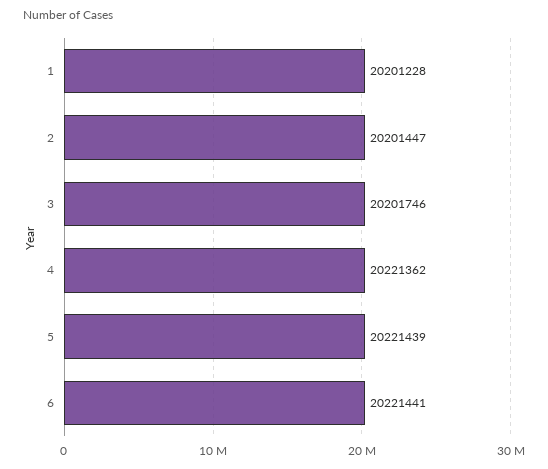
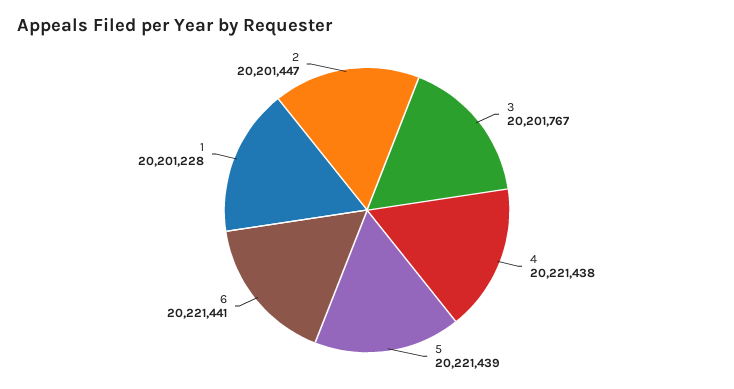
3: 20201746 -> 20201767
4: 20221362 -> 20221438

